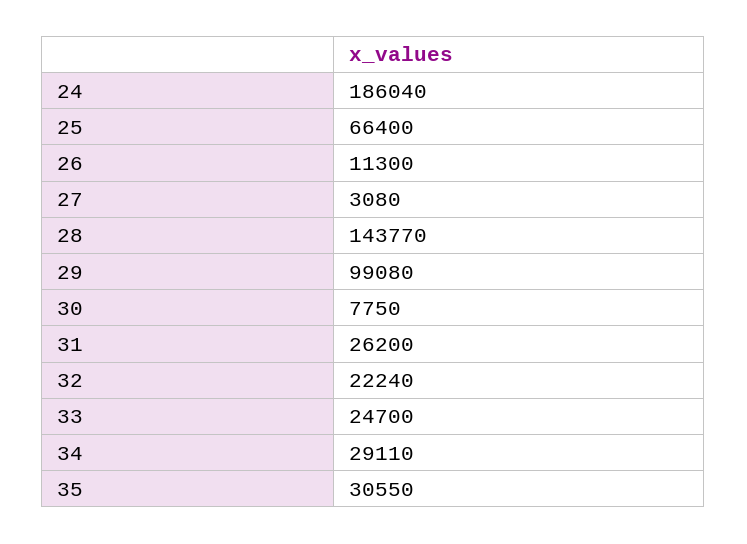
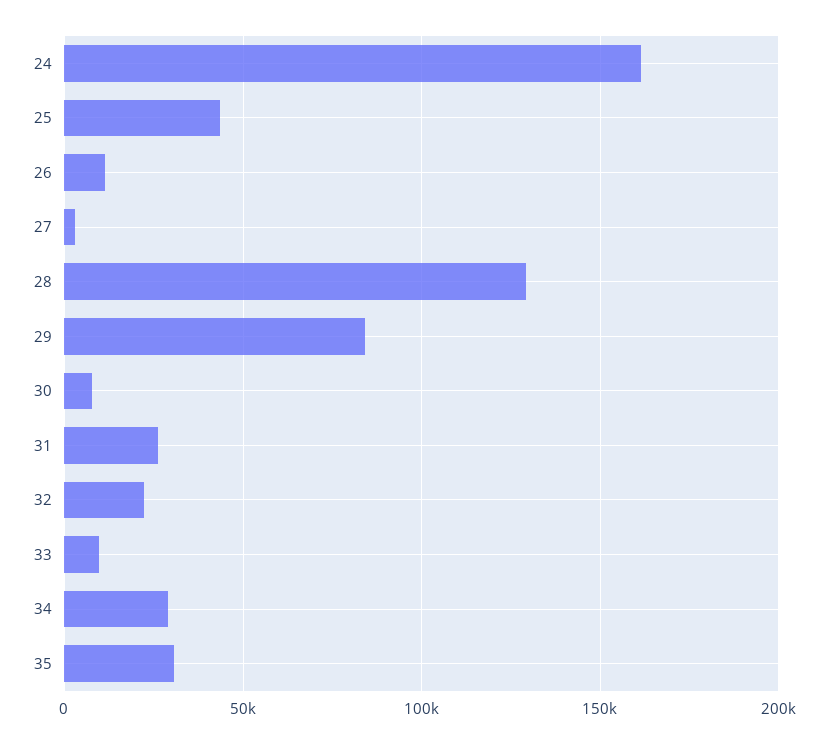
24: 186040 -> 160000
25: 66400 -> 45000
28: 143770 -> 130000
29: 99080 -> 85000
33: 24700 -> 10000

